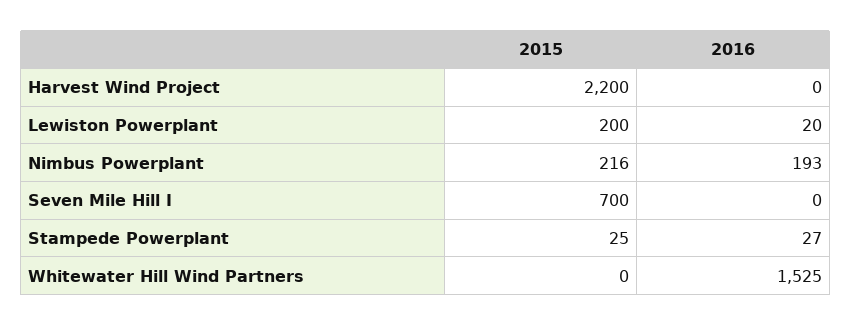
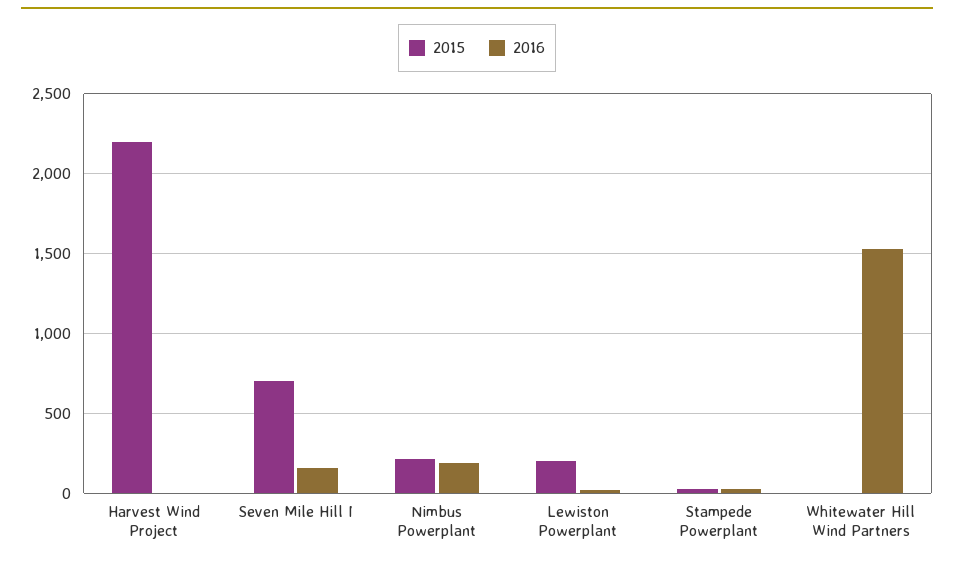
2016, Seven Mile Hill I: 0 -> 150

